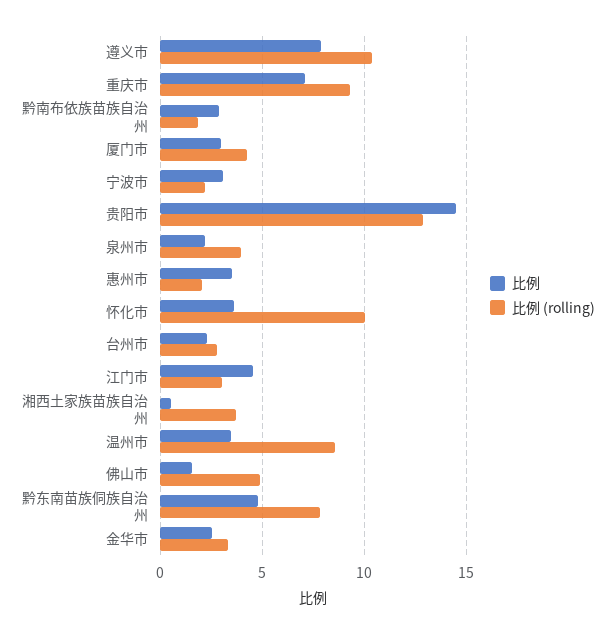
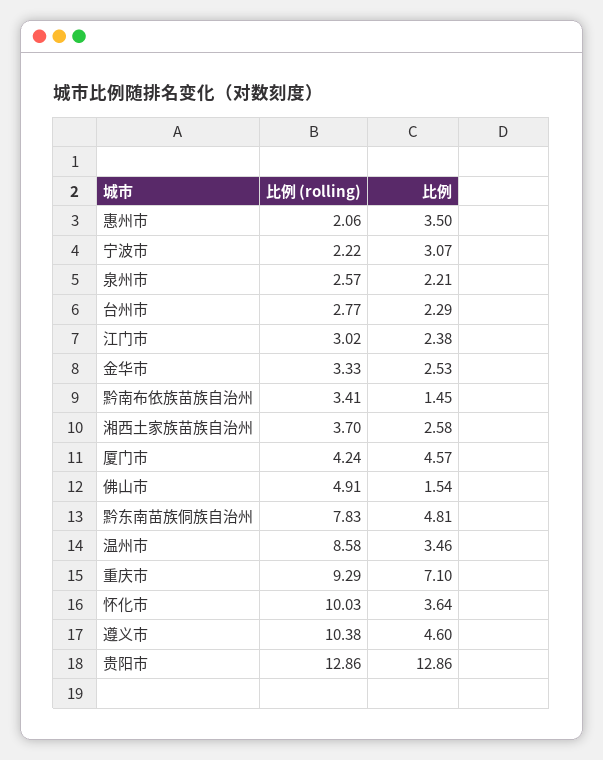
比例, 遵义市: 8 -> 4.6
比例, 黔南布依族苗族自治州: 3 -> 1.45
比例 (rolling), 黔南布依族苗族自治州: 2 -> 3.41
比例, 厦门市: 3 -> 4.57
比例, 贵阳市: 14.5 -> 12.86
比例 (rolling), 泉州市: 4 -> 2.57
比例, 江门市: 4.5 -> 2.38
比例, 湘西土家族苗族自治州: 0.5 -> 2.58

